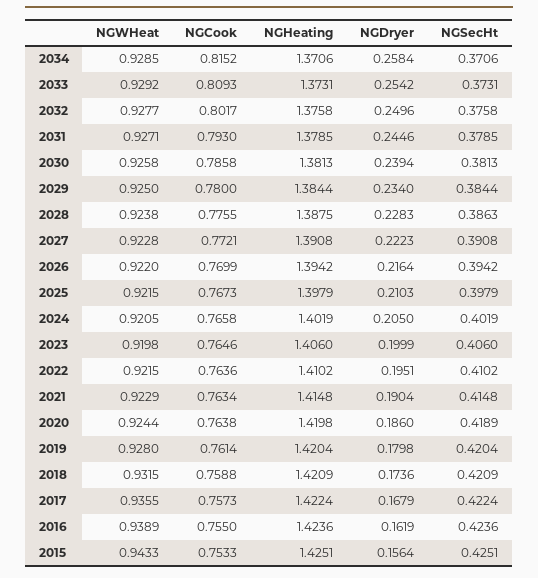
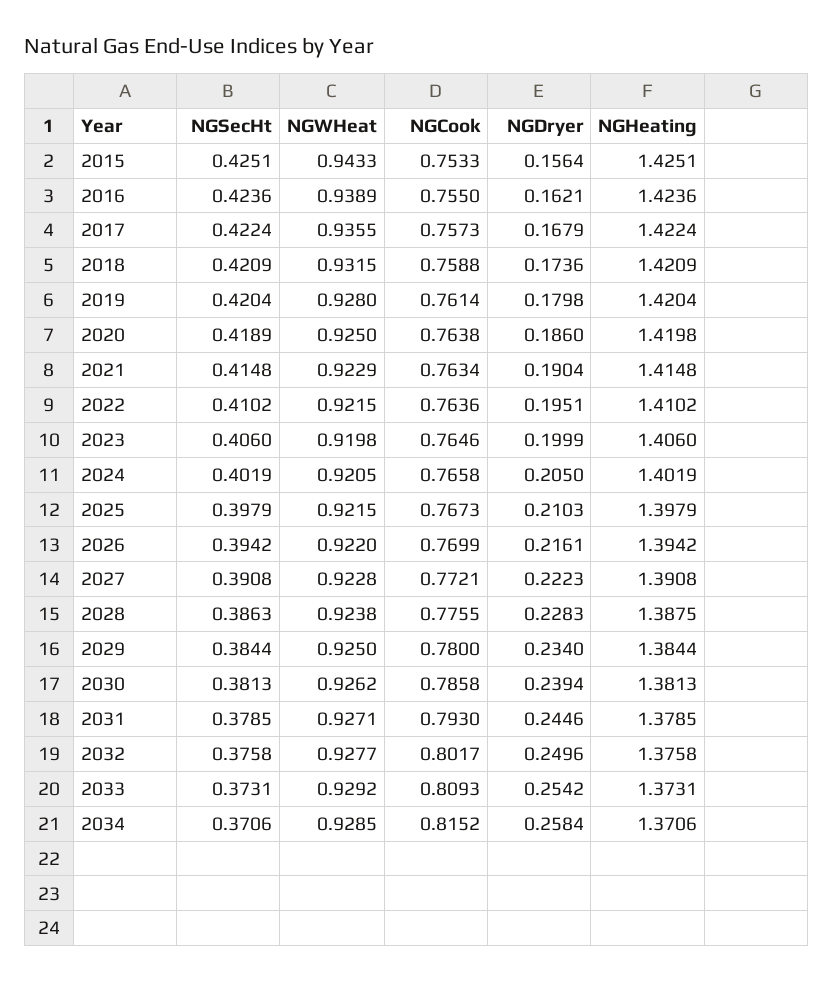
NGWHeat, 2030: 0.9258 -> 0.9262
NGDryer, 2026: 0.2164 -> 0.2161
NGWHeat, 2020: 0.9244 -> 0.925
NGDryer, 2016: 0.1619 -> 0.1621

